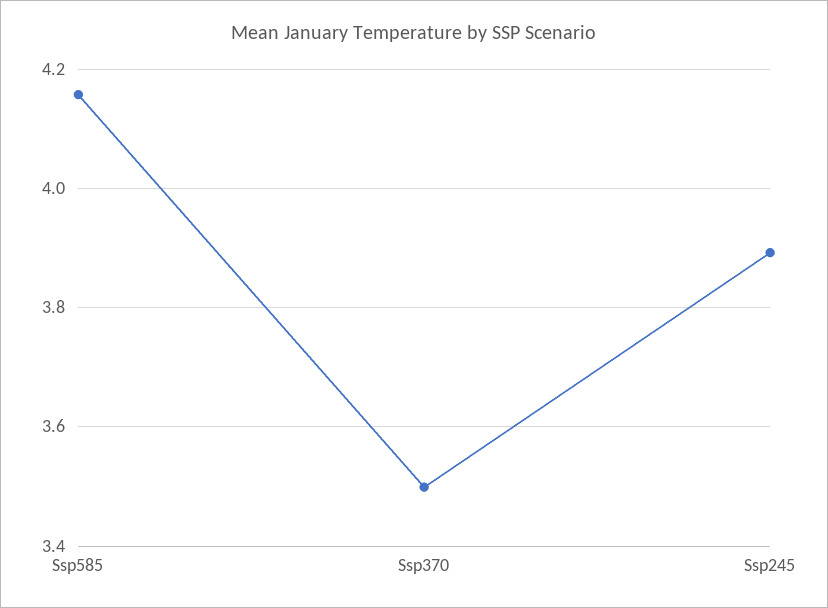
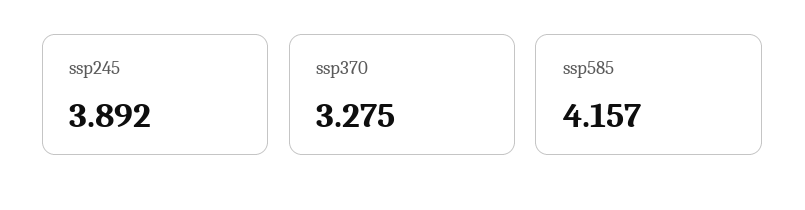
Ssp370: 3.5 -> 3.275

